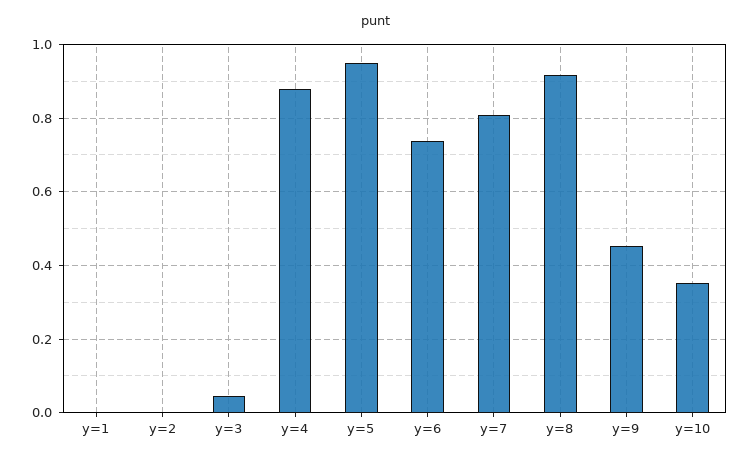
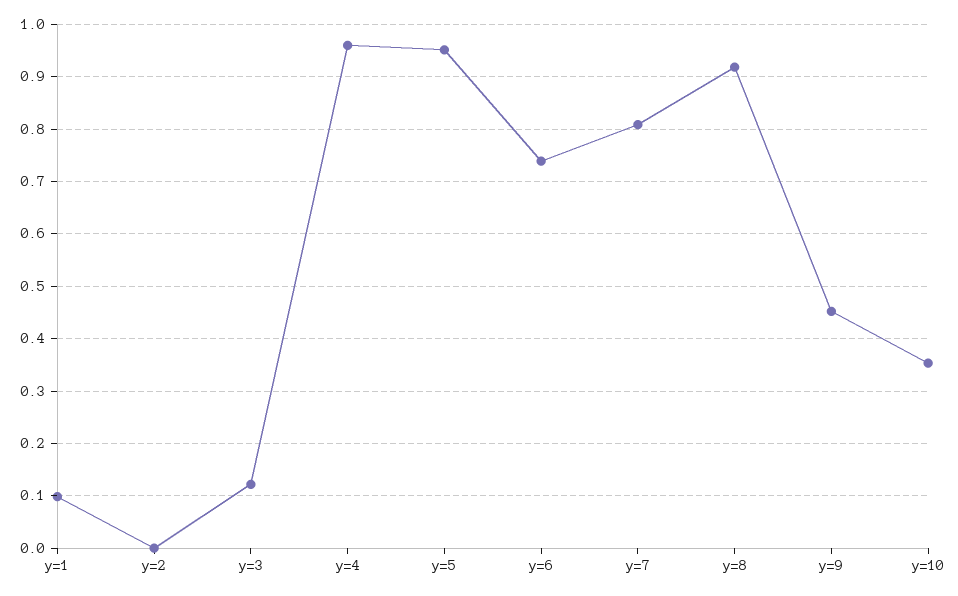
y=1: 0 -> 0.1
y=3: 0.04 -> 0.12
y=4: 0.88 -> 0.96

